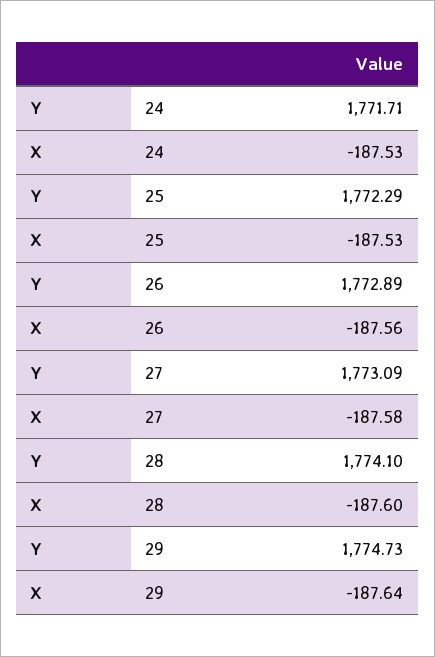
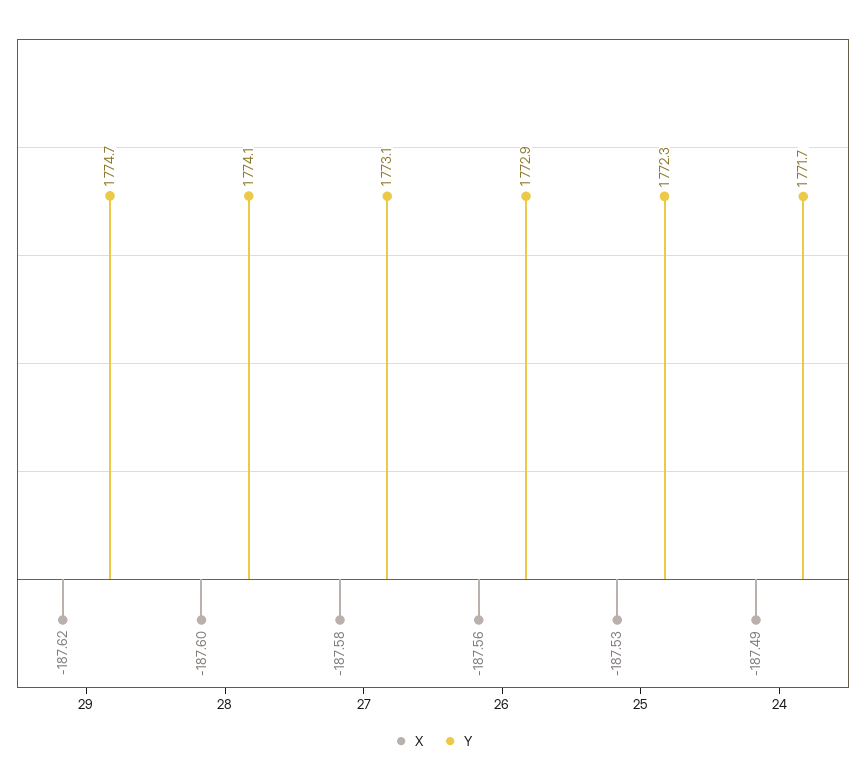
X, 24: -187.53 -> -187.49
X, 29: -187.64 -> -187.62

